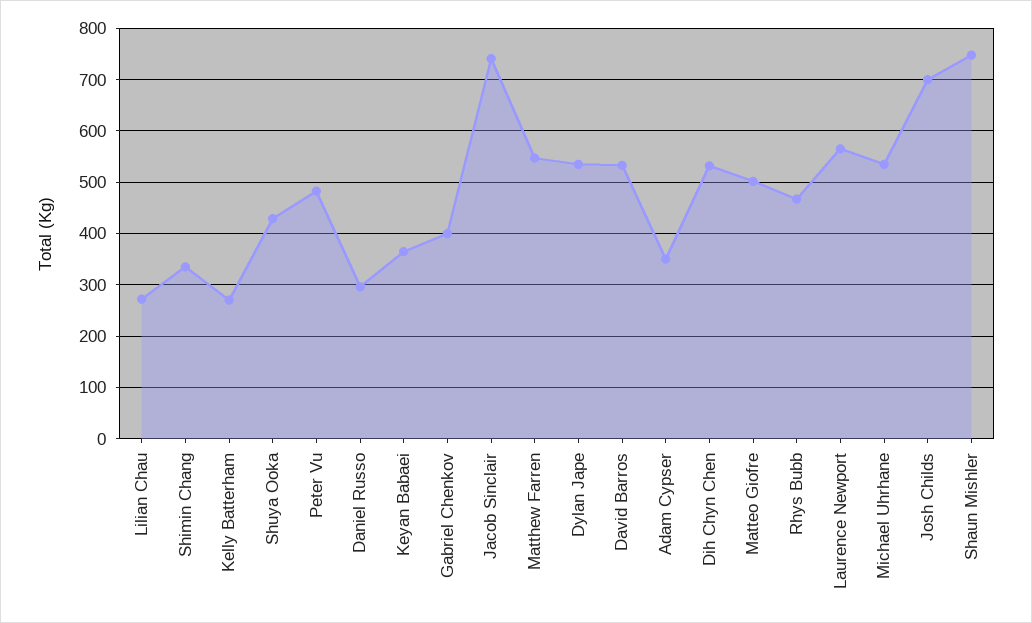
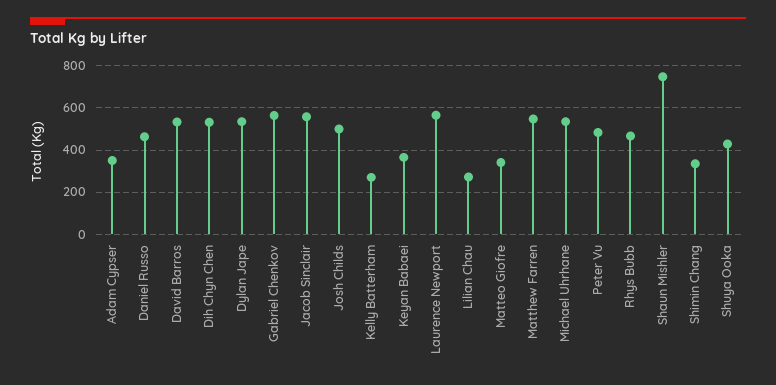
Daniel Russo: 300 -> 450
Gabriel Chenkov: 400 -> 550
Jacob Sinclair: 740 -> 550
Matteo Giofre: 500 -> 350
Josh Childs: 700 -> 500

